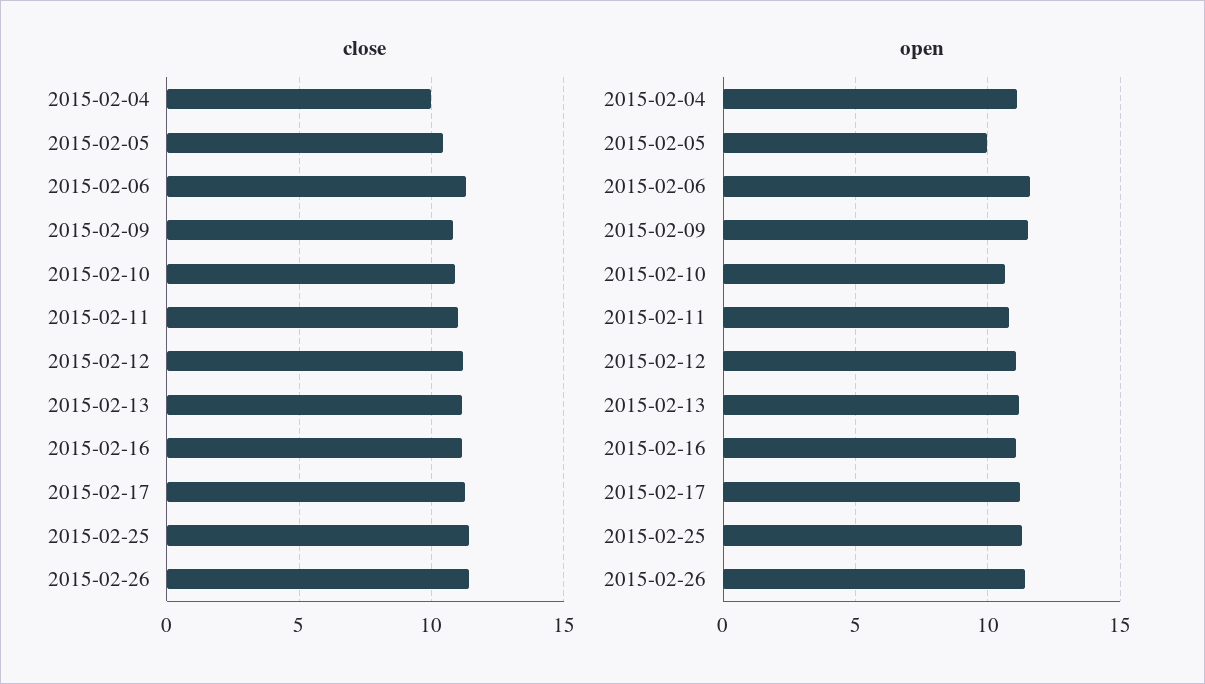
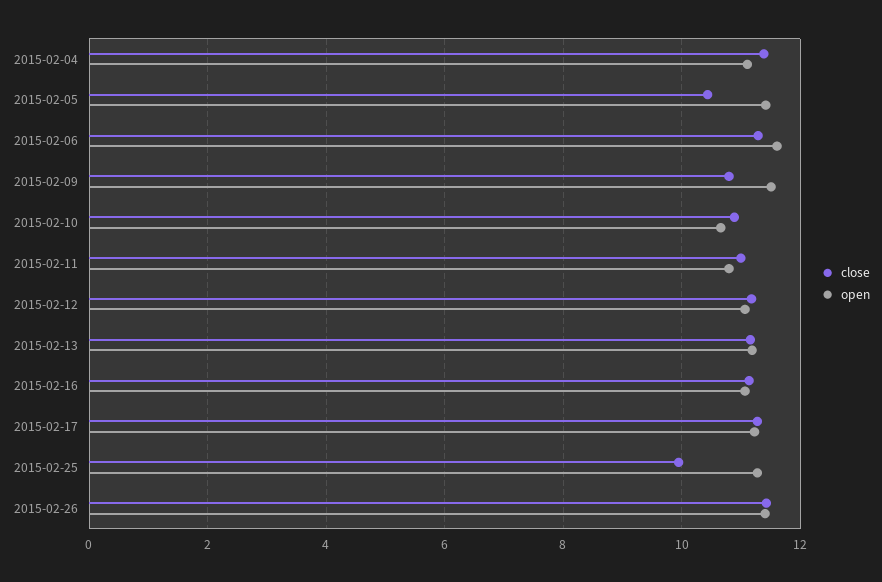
close, 2015-02-04: 10 -> 11.4
close, 2015-02-25: 11.5 -> 10
open, 2015-02-05: 10 -> 11.4

